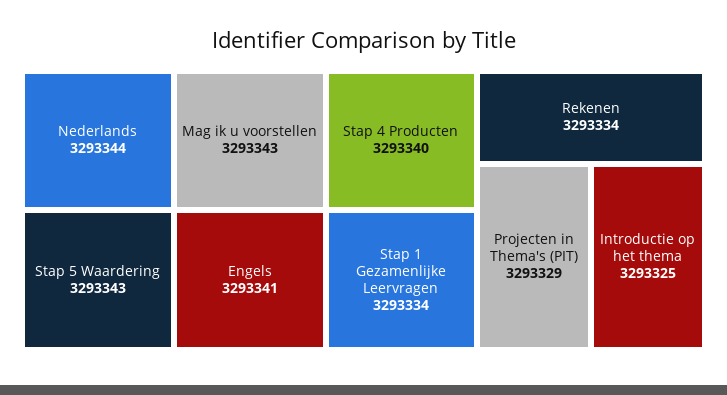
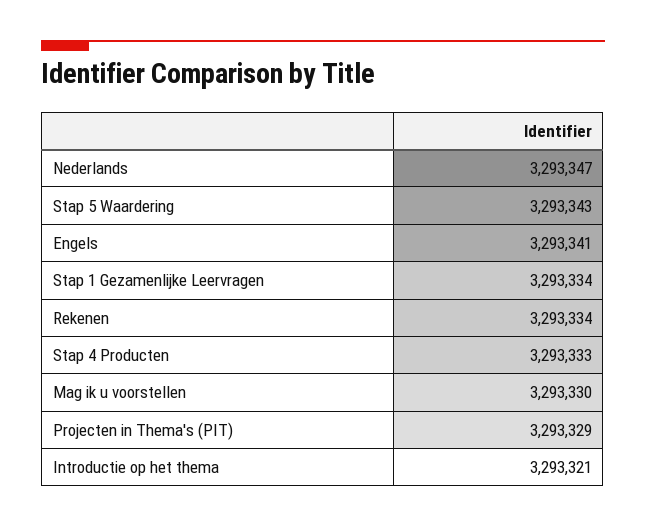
Nederlands: 3293344 -> 3293347
Mag ik u voorstellen: 3293343 -> 3293330
Stap 4 Producten: 3293340 -> 3293333
Introductie op het thema: 3293325 -> 3293321

